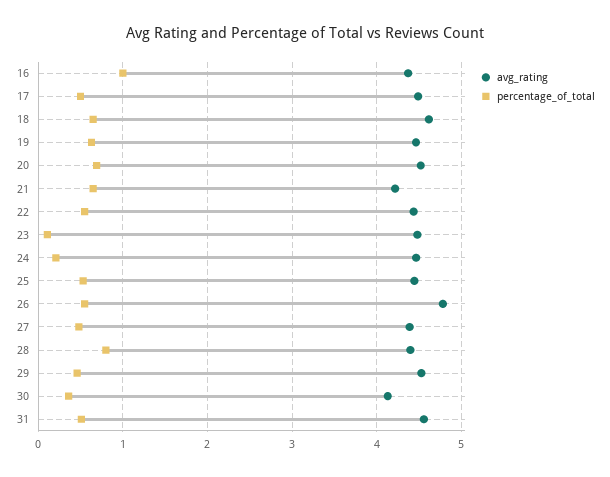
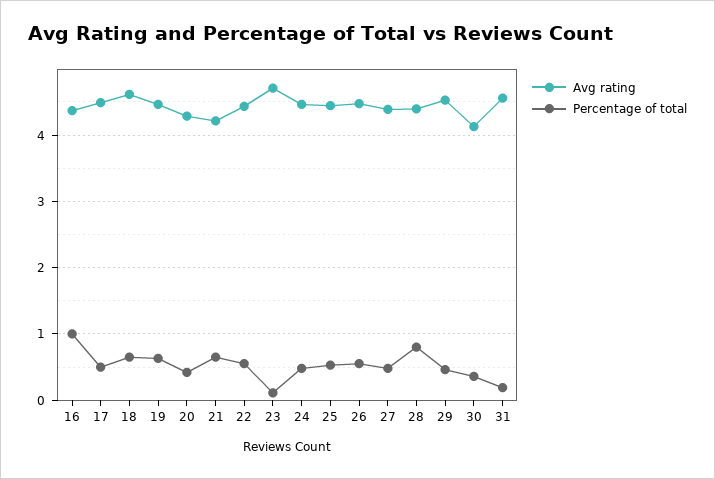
avg_rating, 20: 4.5 -> 4.3
percentage_of_total, 20: 0.7 -> 0.4
avg_rating, 23: 4.5 -> 4.7
percentage_of_total, 24: 0.2 -> 0.5
avg_rating, 26: 4.8 -> 4.5
percentage_of_total, 31: 0.5 -> 0.2

